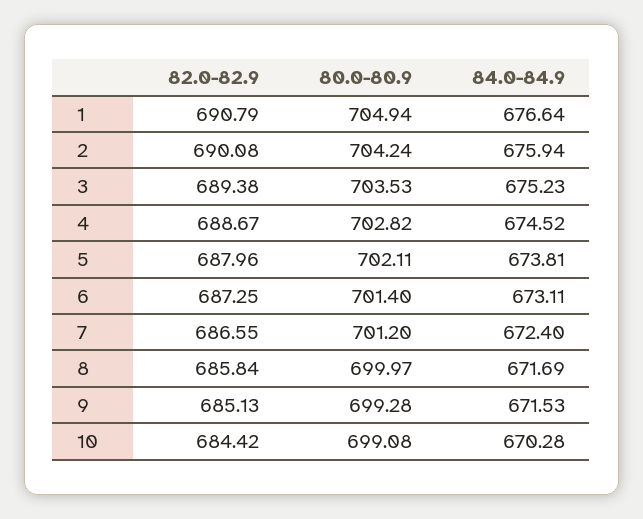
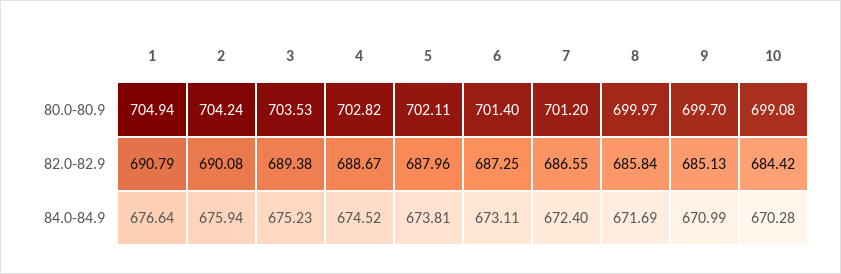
80.0-80.9, 9: 699.28 -> 699.7
84.0-84.9, 9: 671.53 -> 670.99

